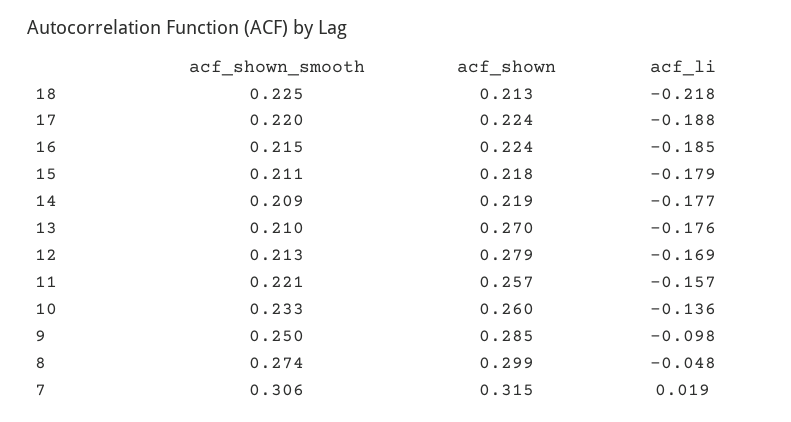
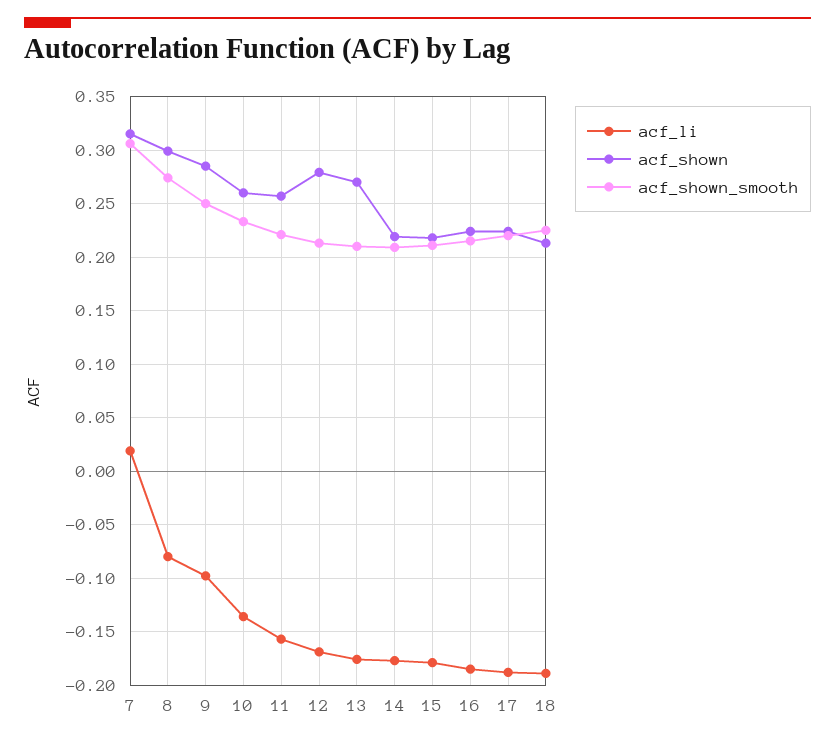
acf_li, 18: -0.218 -> -0.19
acf_li, 8: -0.048 -> -0.08

